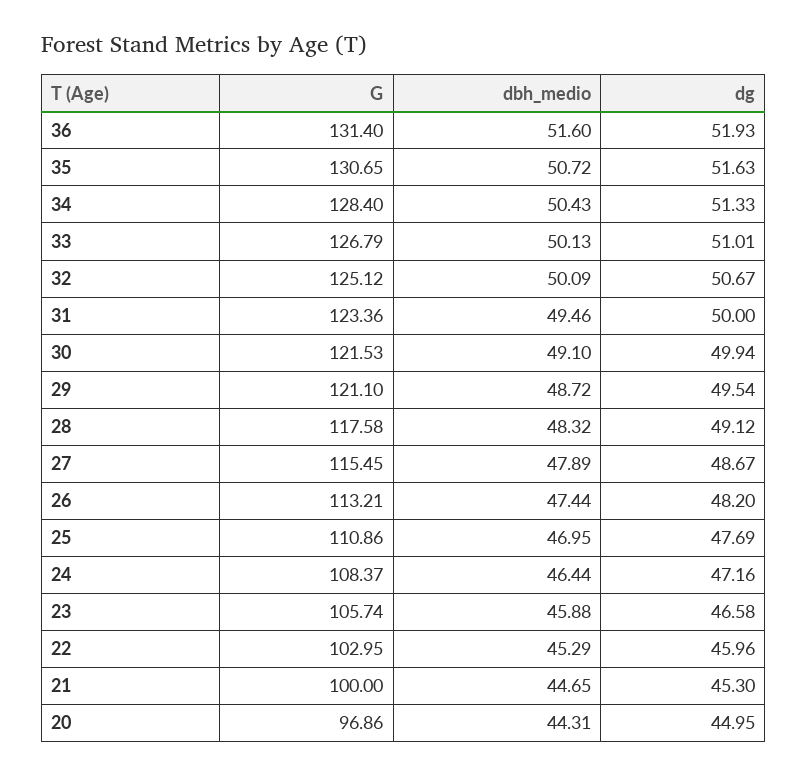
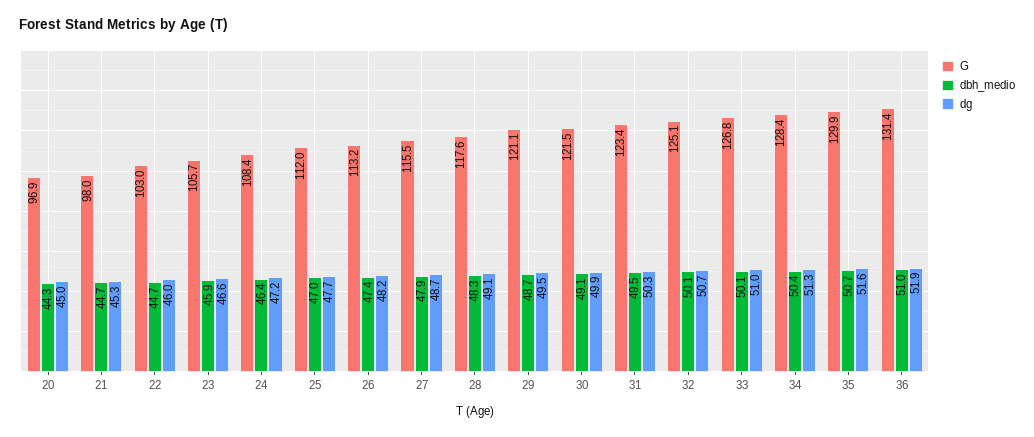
dbh_medio, 36: 51.6 -> 51
G, 35: 130.65 -> 129.9
dg, 31: 50 -> 50.3
G, 25: 110.86 -> 112
dbh_medio, 22: 45.29 -> 44.7
G, 21: 100 -> 98

